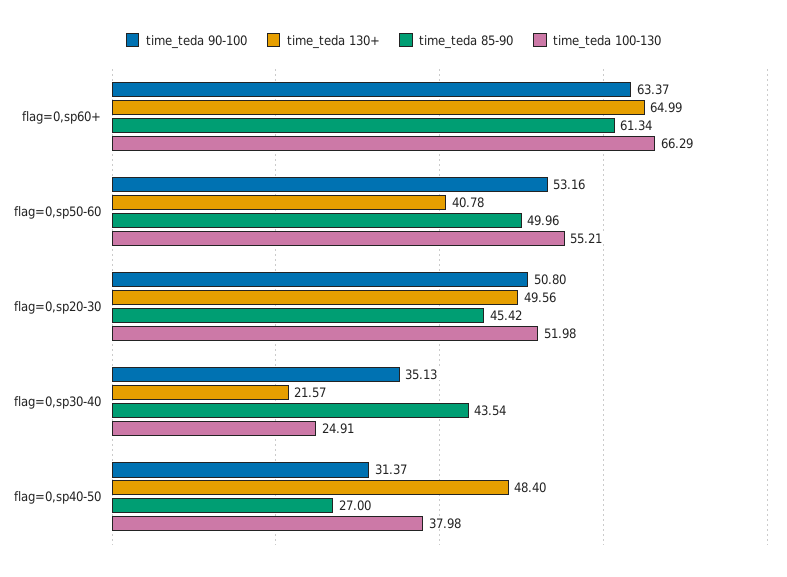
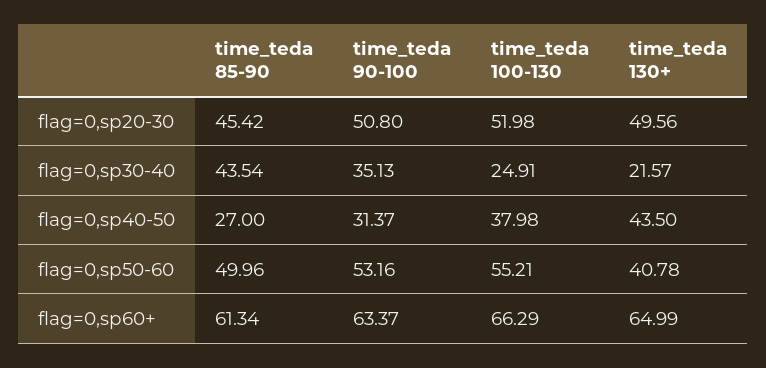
time_teda 130+, flag=0,sp40-50: 48.4 -> 43.5

